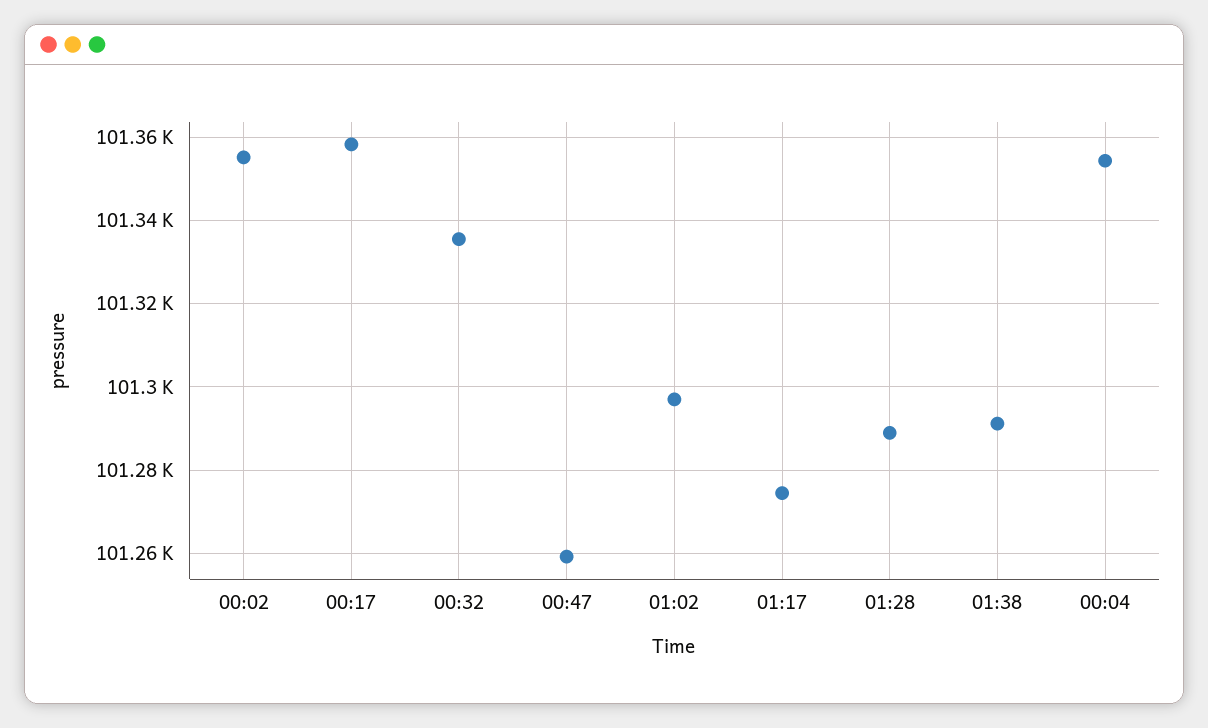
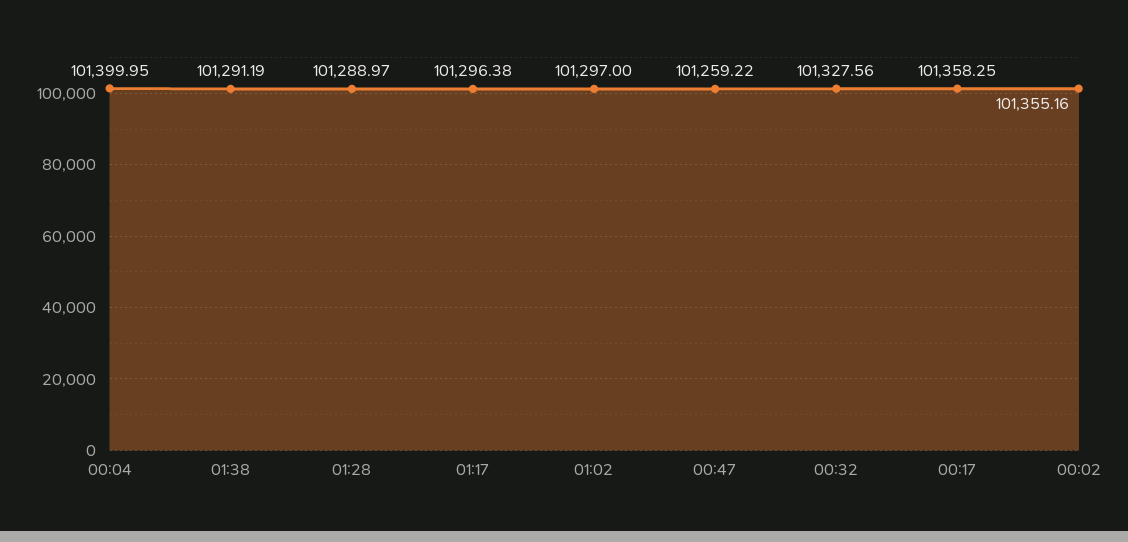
00:32: 101336 -> 101327.56
01:17: 101274 -> 101296.38
00:04: 101354 -> 101399.95

